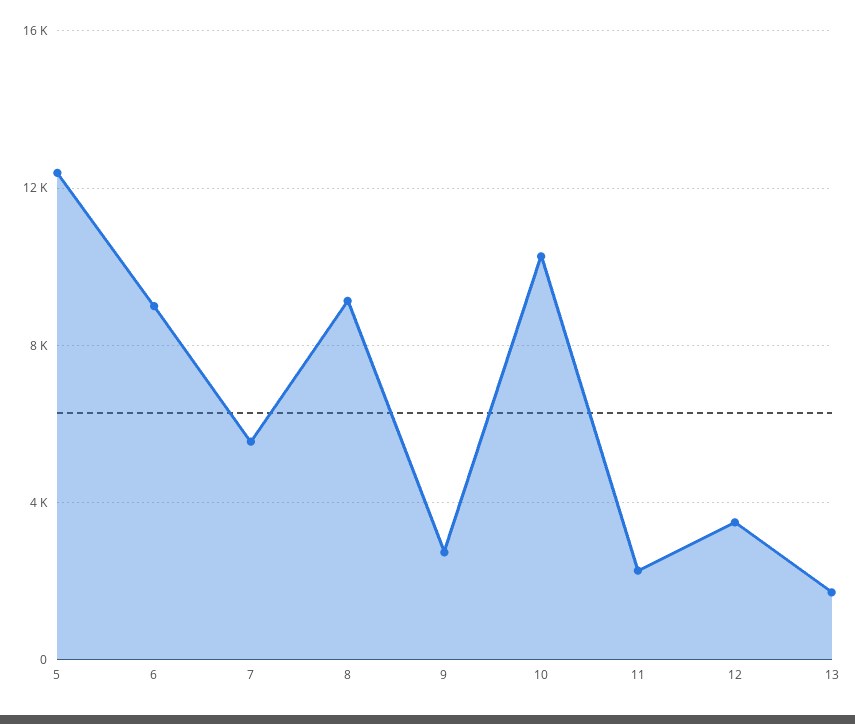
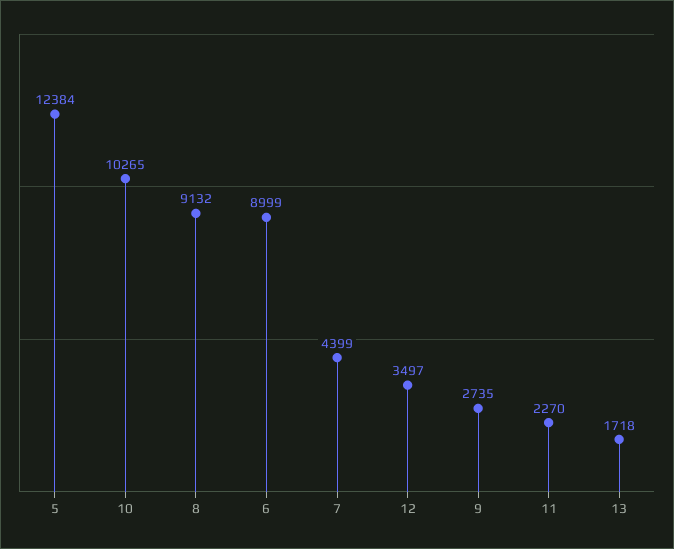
7: 5500 -> 4399

